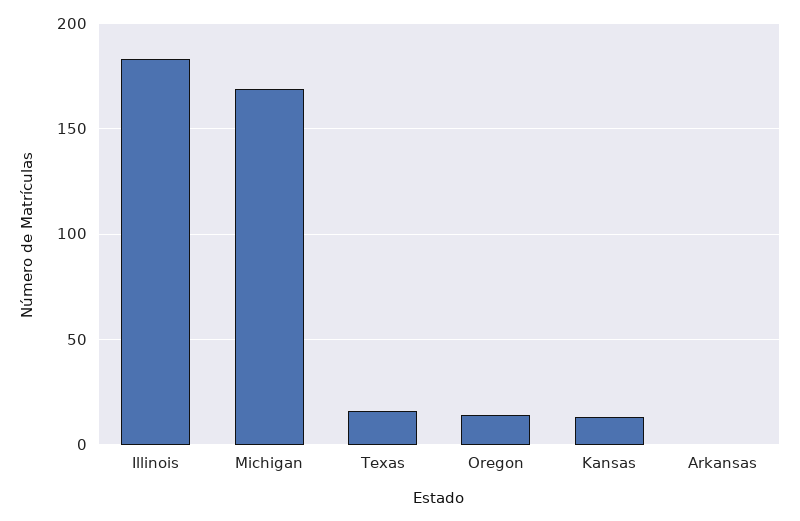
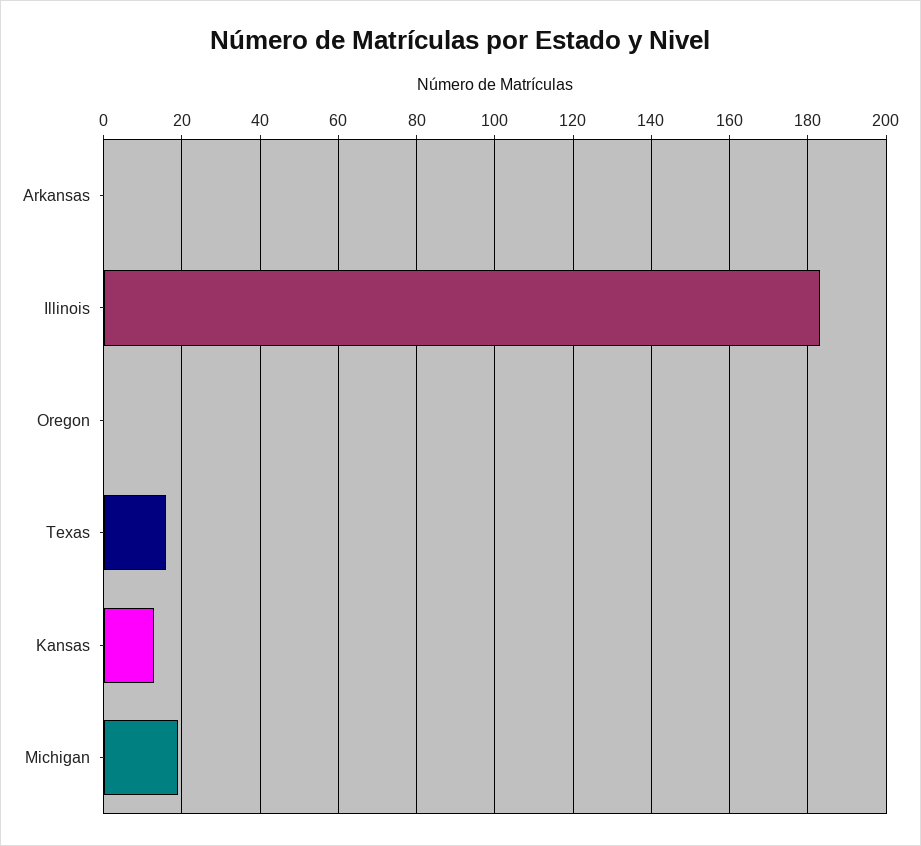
Michigan: 170 -> 20
Oregon: 15 -> 0

